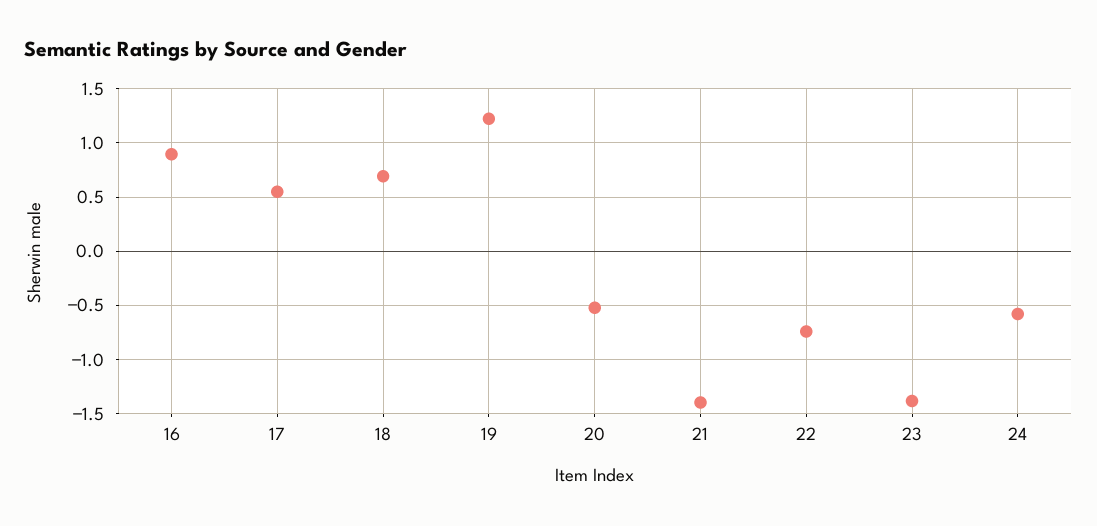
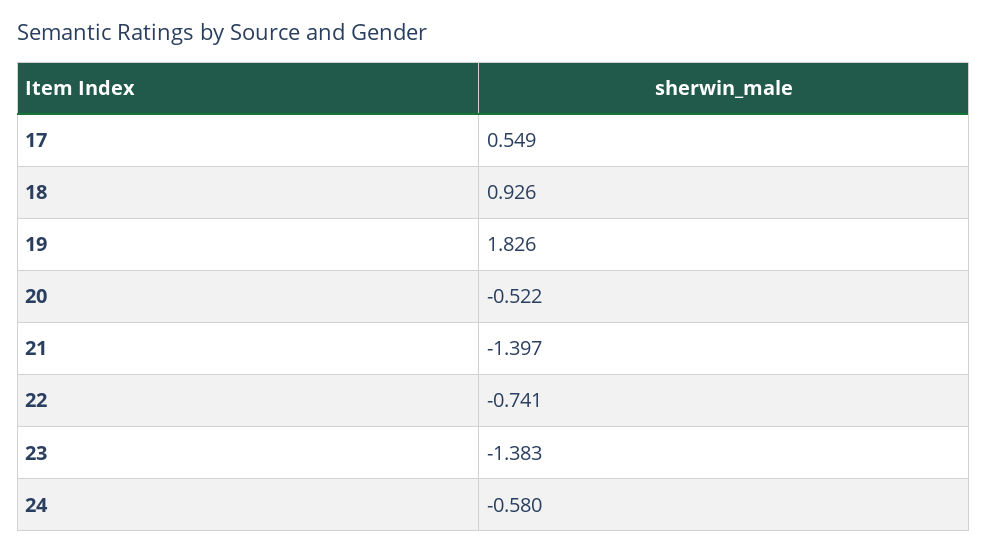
16: 0.9 -> none
18: 0.7 -> 0.926
19: 1.2 -> 1.826

